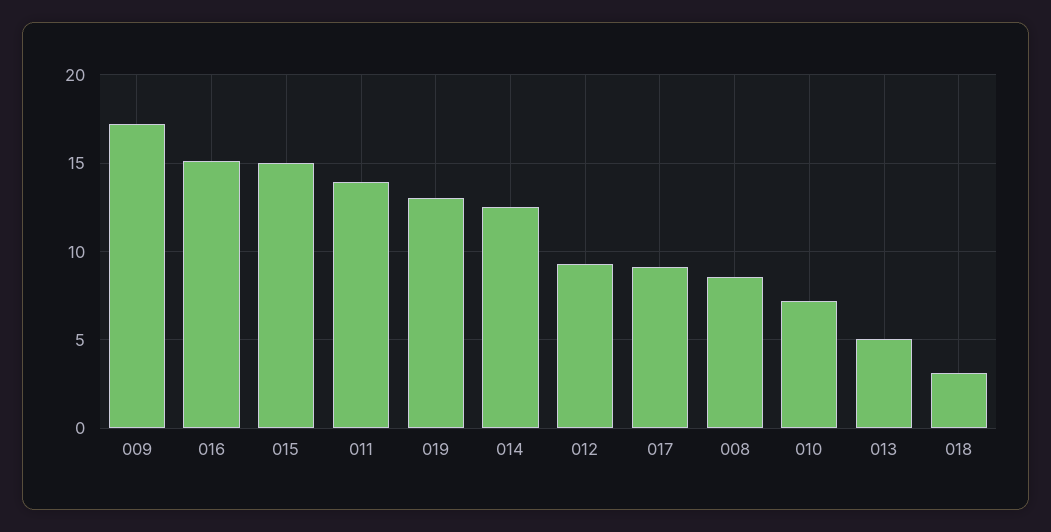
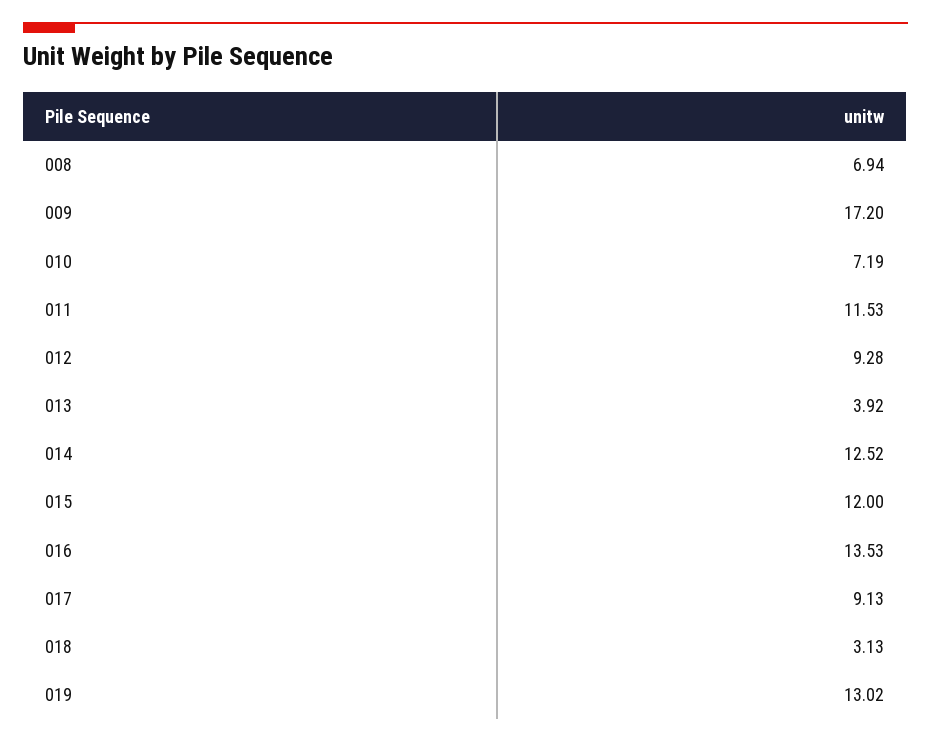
016: 15 -> 13.53
015: 15 -> 12
011: 14 -> 11.53
008: 8.5 -> 6.94
013: 5 -> 3.92

